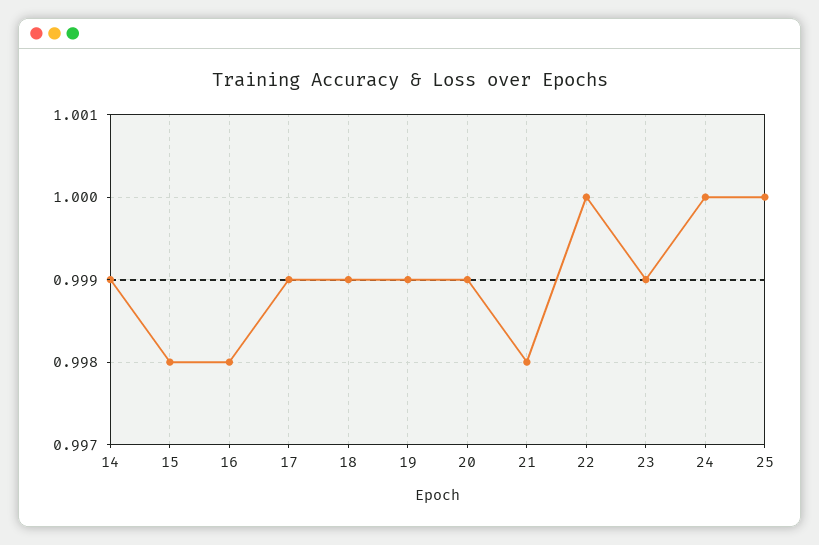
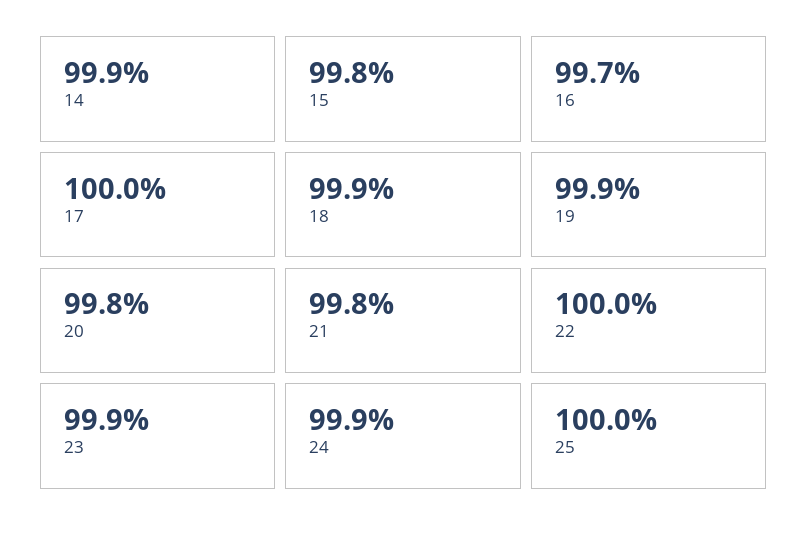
16: 0.998 -> 0.997
17: 0.999 -> 1
20: 0.999 -> 0.998
24: 1 -> 0.999

